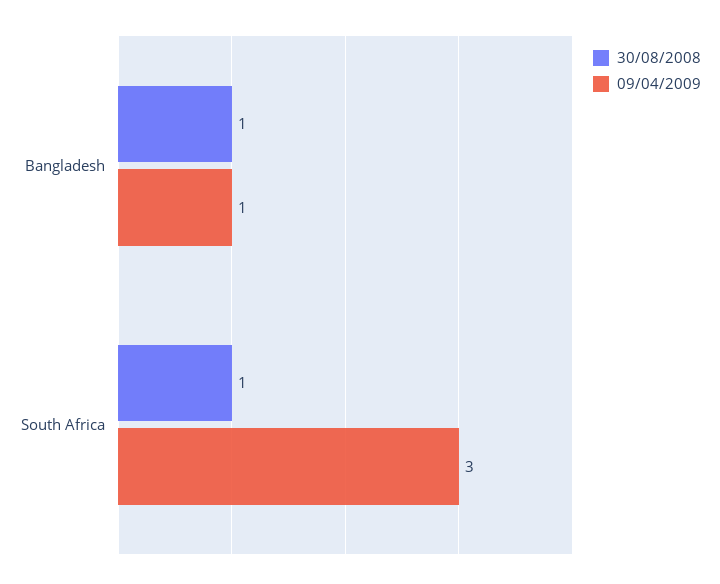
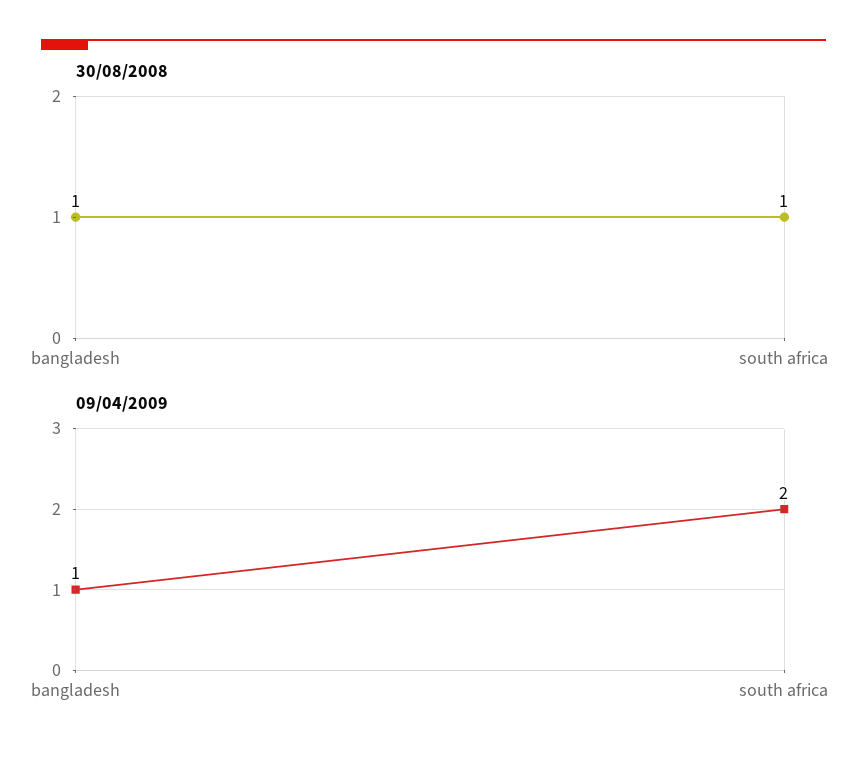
09/04/2009, South Africa: 3 -> 2

